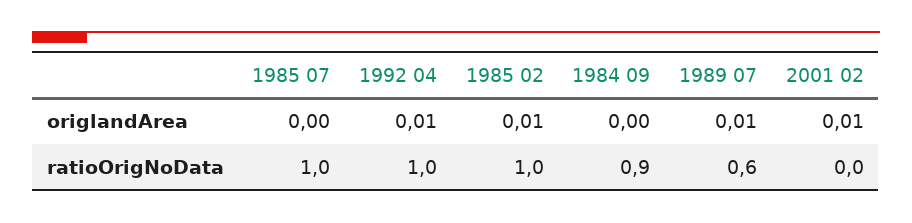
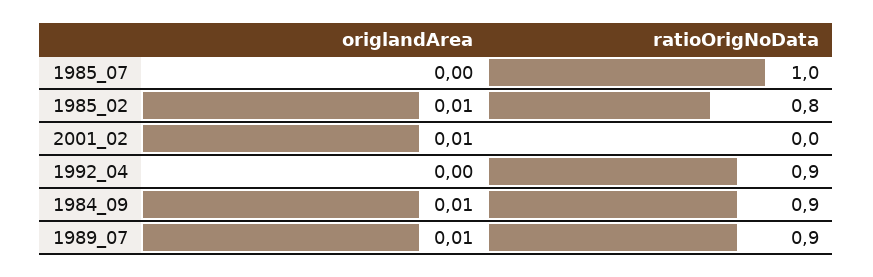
1992 04, origlandArea: 0.01 -> 0
1984 09, origlandArea: 0 -> 0.01
1992 04, ratioOrigNoData: 1 -> 0.9
1985 02, ratioOrigNoData: 1 -> 0.8
1989 07, ratioOrigNoData: 0.6 -> 0.9

